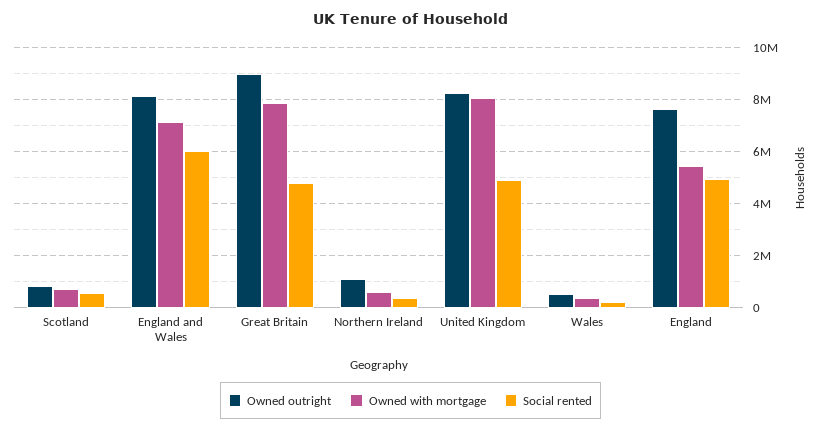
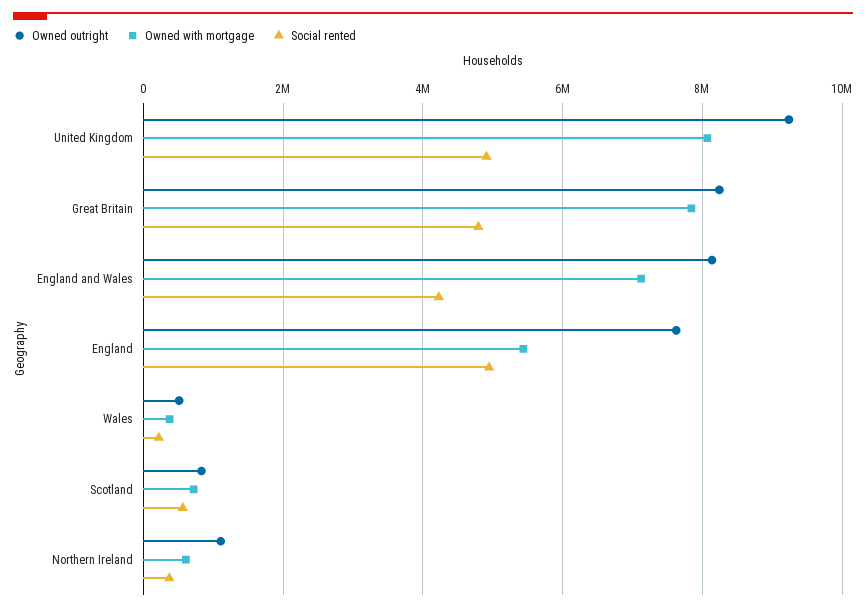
Social rented, England and Wales: 6000000 -> 4200000
Owned outright, Great Britain: 9000000 -> 8200000
Owned outright, United Kingdom: 8250000 -> 9200000

